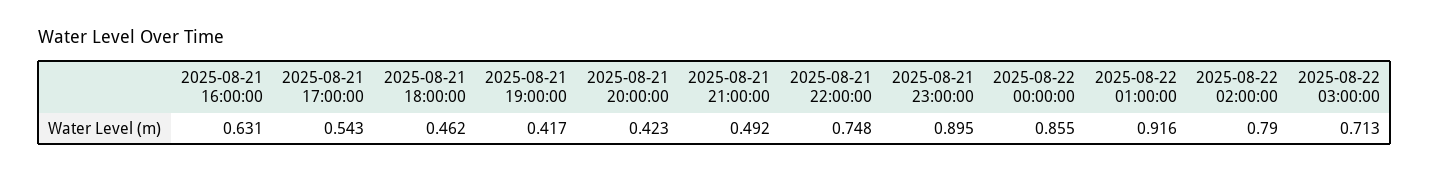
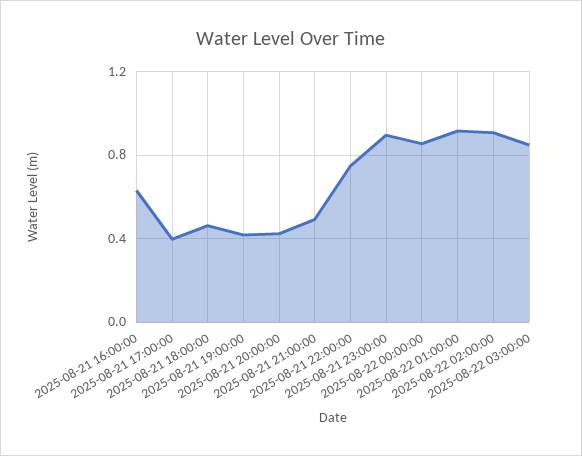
2025-08-21 17:00:00: 0.543 -> 0.4
2025-08-22 02:00:00: 0.79 -> 0.9
2025-08-22 03:00:00: 0.713 -> 0.85

